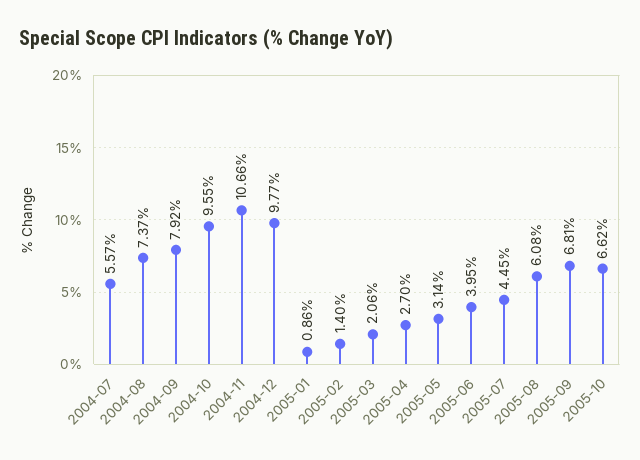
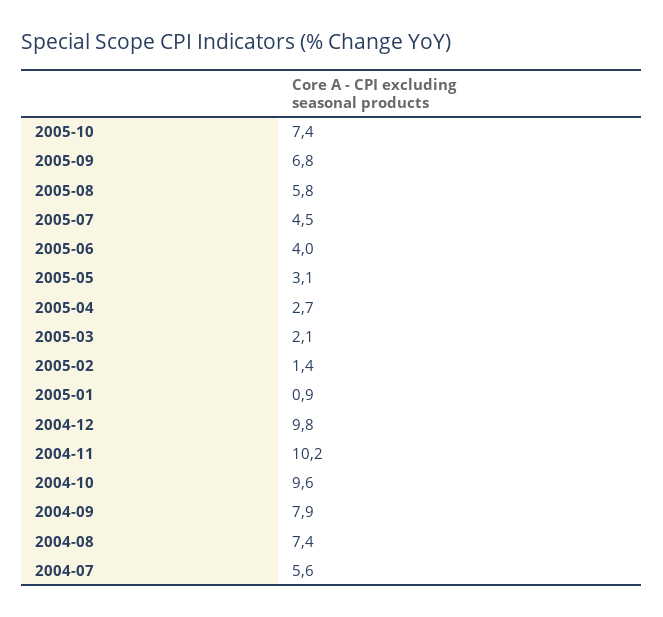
2004-11: 10.66 -> 10.2
2005-08: 6.08 -> 5.8
2005-10: 6.62 -> 7.4

